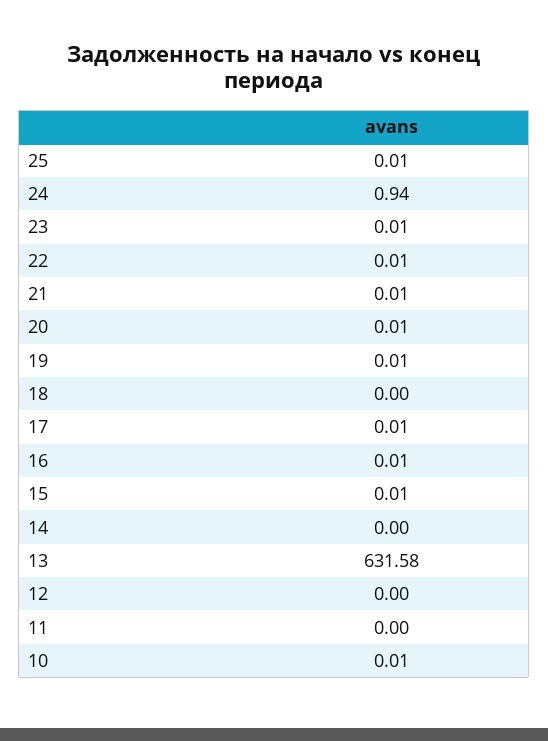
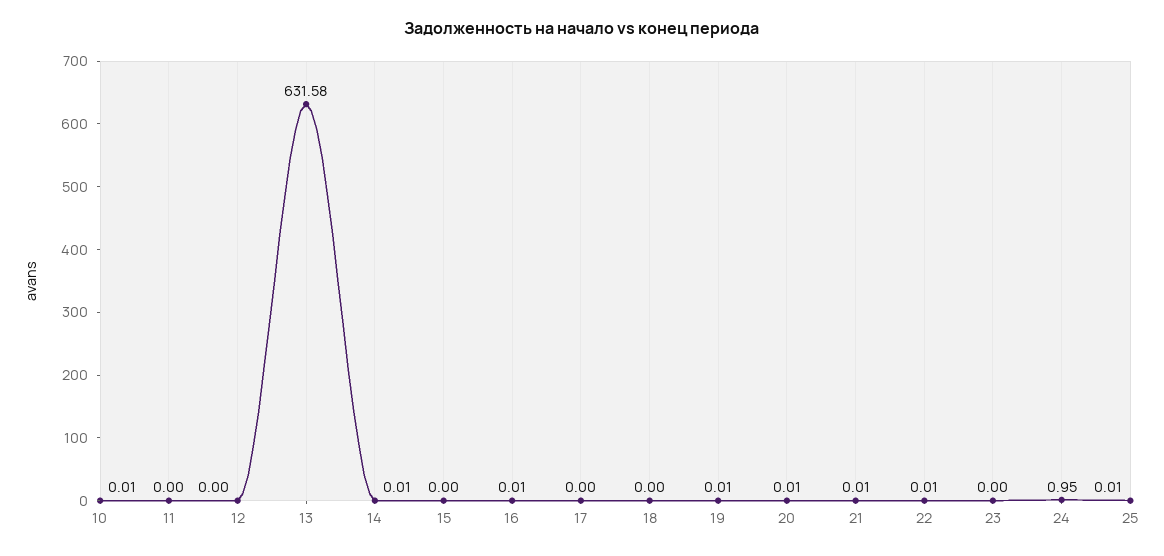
24: 0.94 -> 0.95
23: 0.01 -> 0
17: 0.01 -> 0
15: 0.01 -> 0
14: 0 -> 0.01

